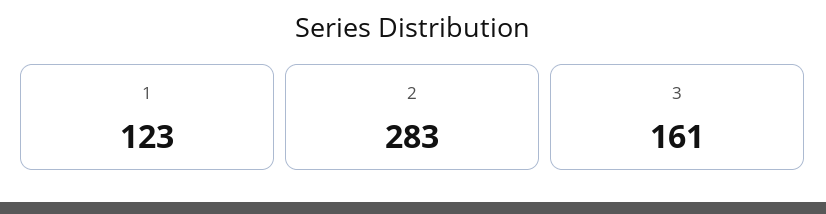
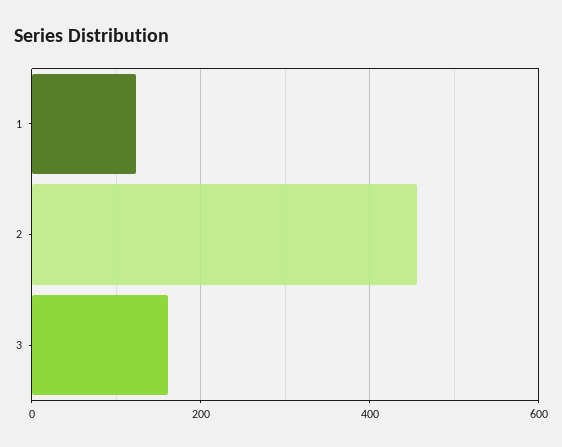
2: 283 -> 460

